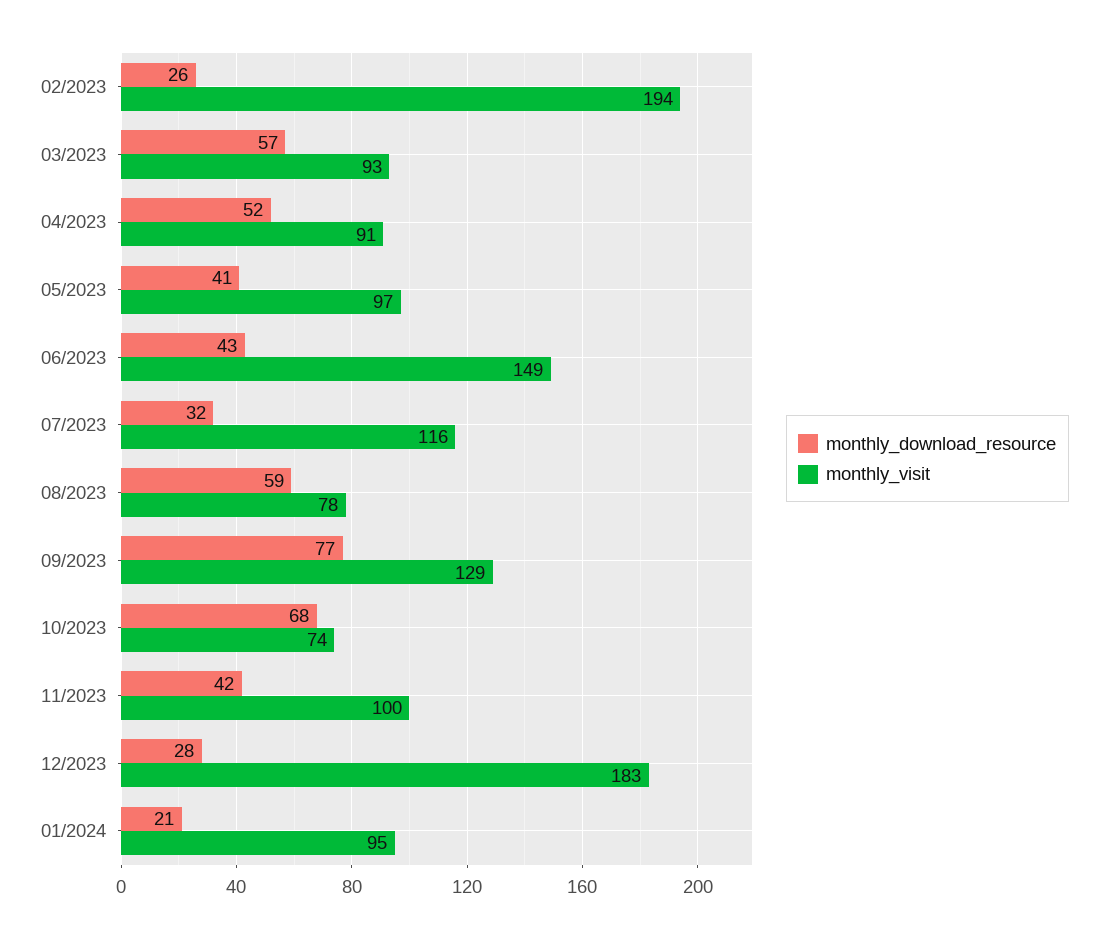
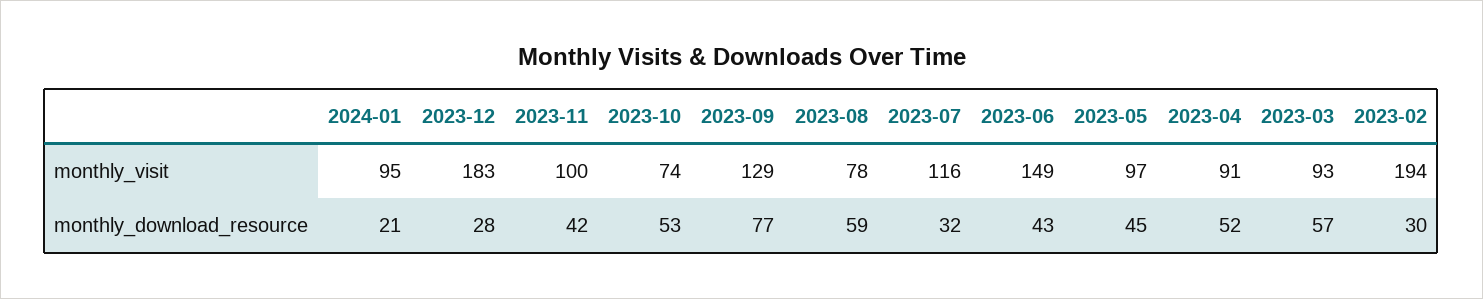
monthly_download_resource, 02/2023: 26 -> 30
monthly_download_resource, 05/2023: 41 -> 45
monthly_download_resource, 10/2023: 68 -> 53

